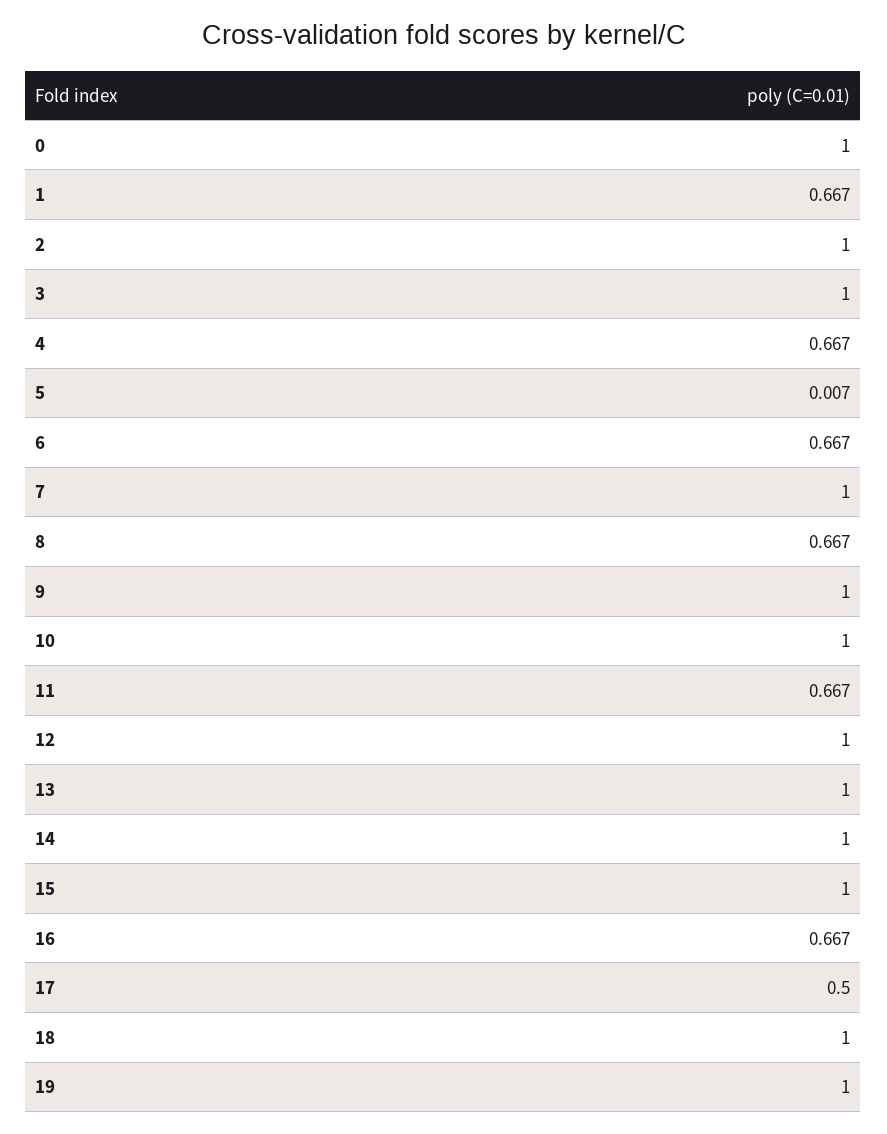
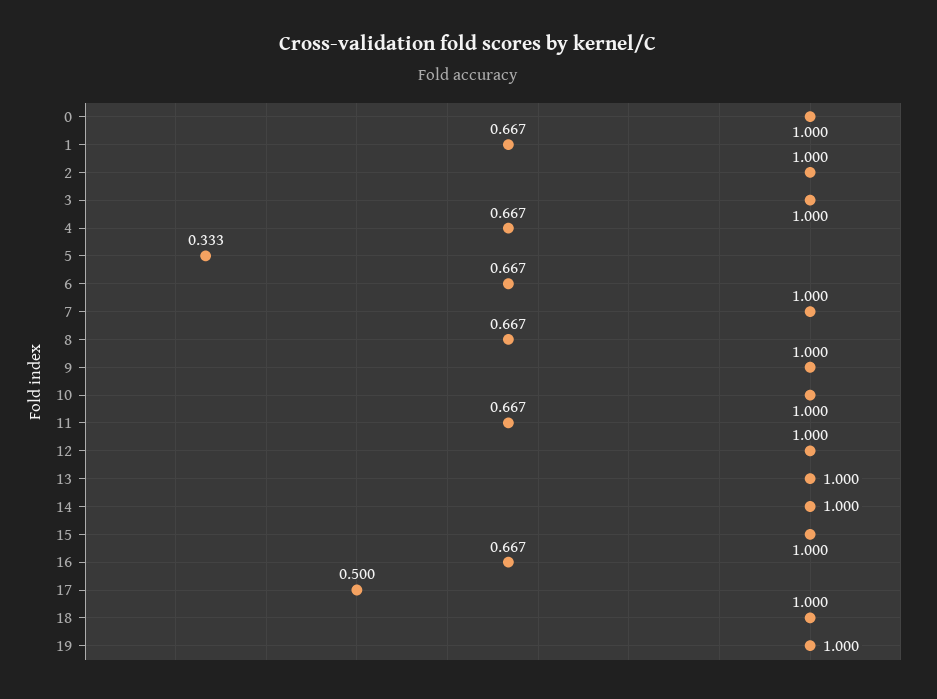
5: 0.007 -> 0.333

